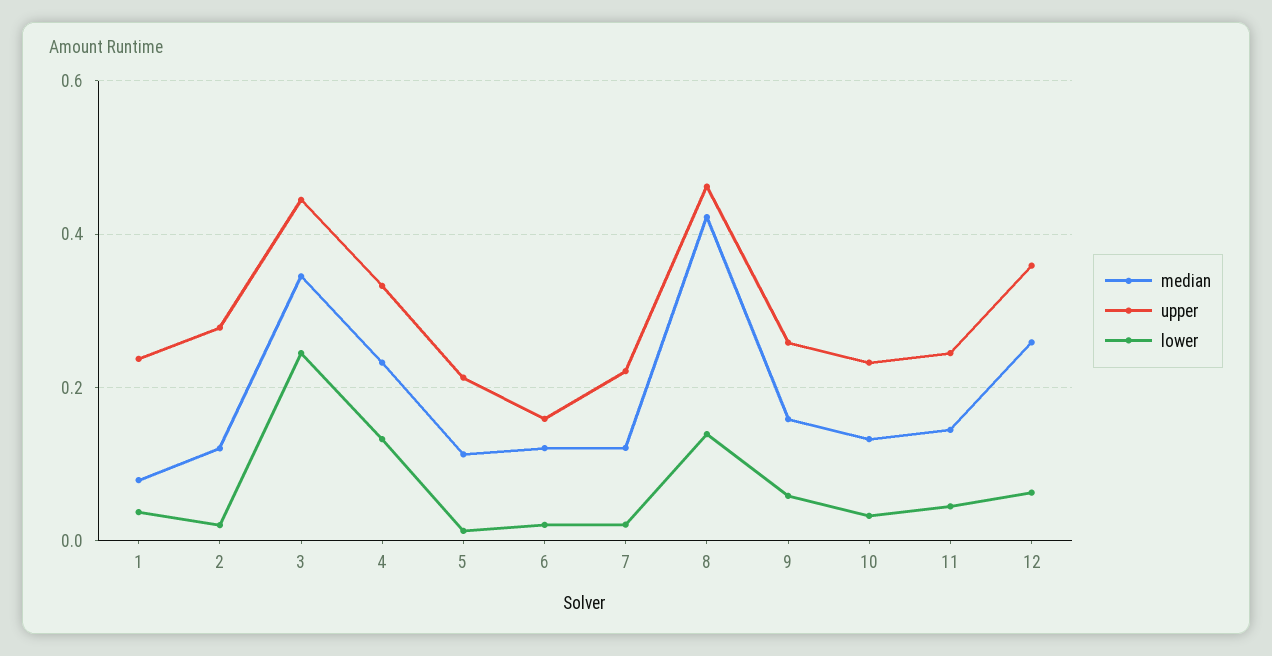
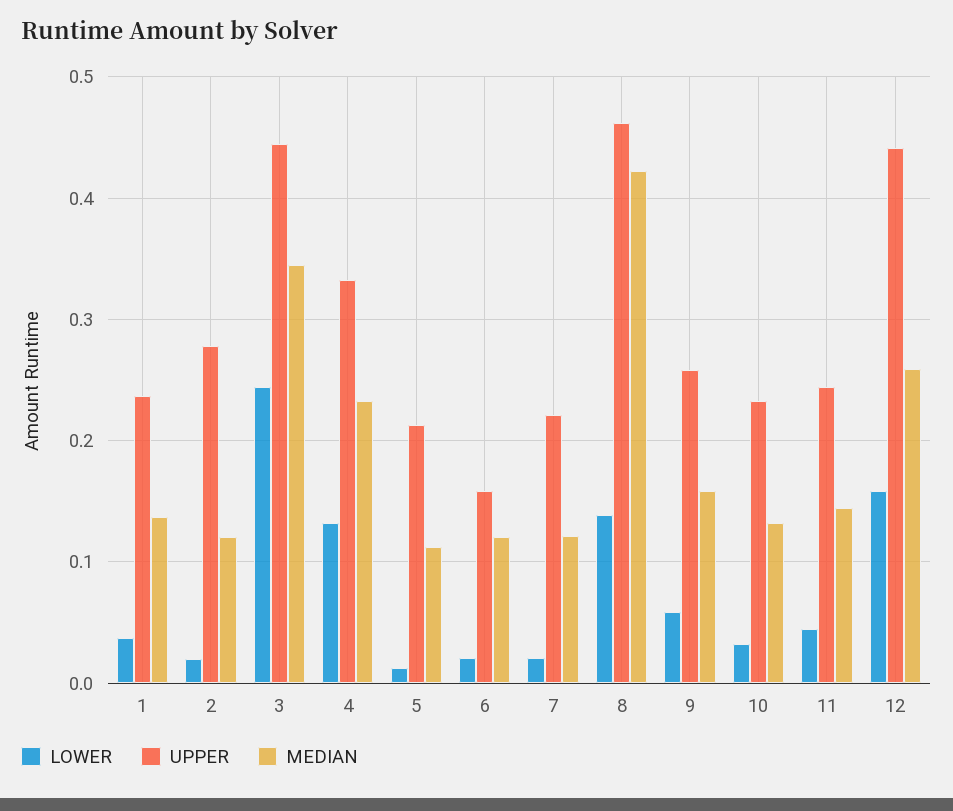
median, 1: 0.08 -> 0.14
upper, 12: 0.36 -> 0.44
lower, 12: 0.06 -> 0.16

